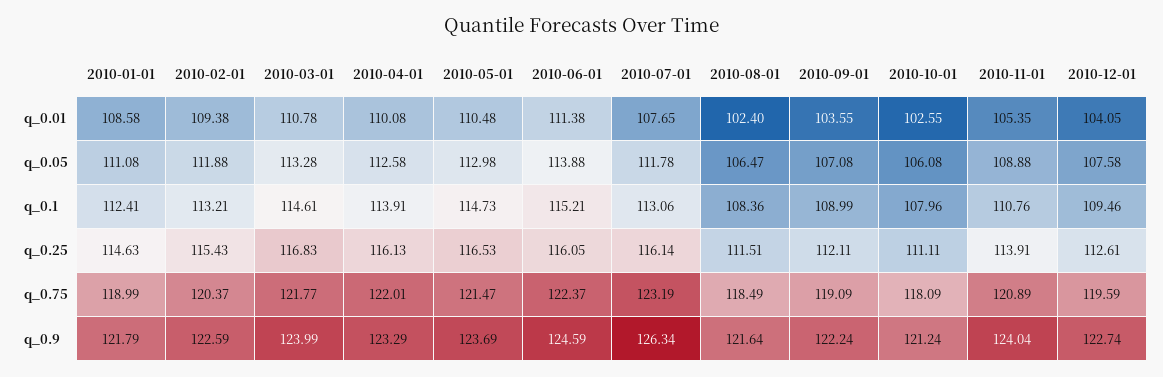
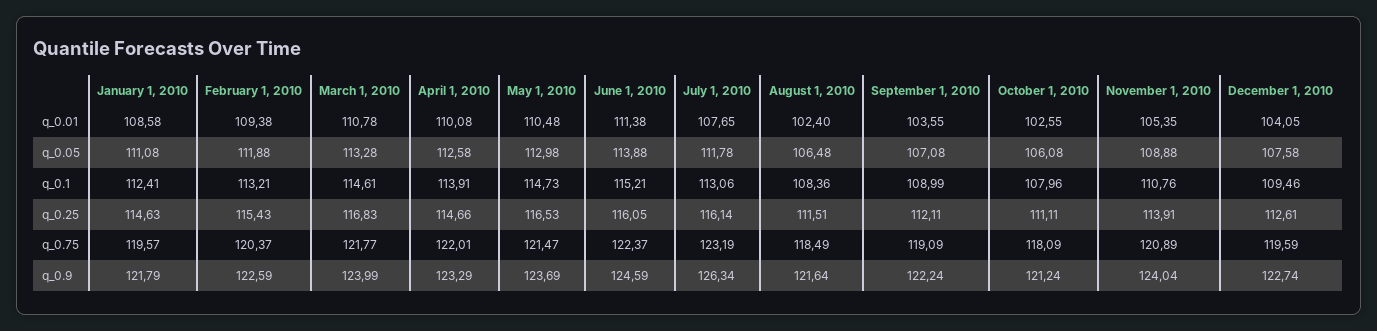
2010-08-01, q_0.05: 106.47 -> 106.48
2010-04-01, q_0.25: 116.13 -> 114.66
2010-01-01, q_0.75: 118.99 -> 119.57

